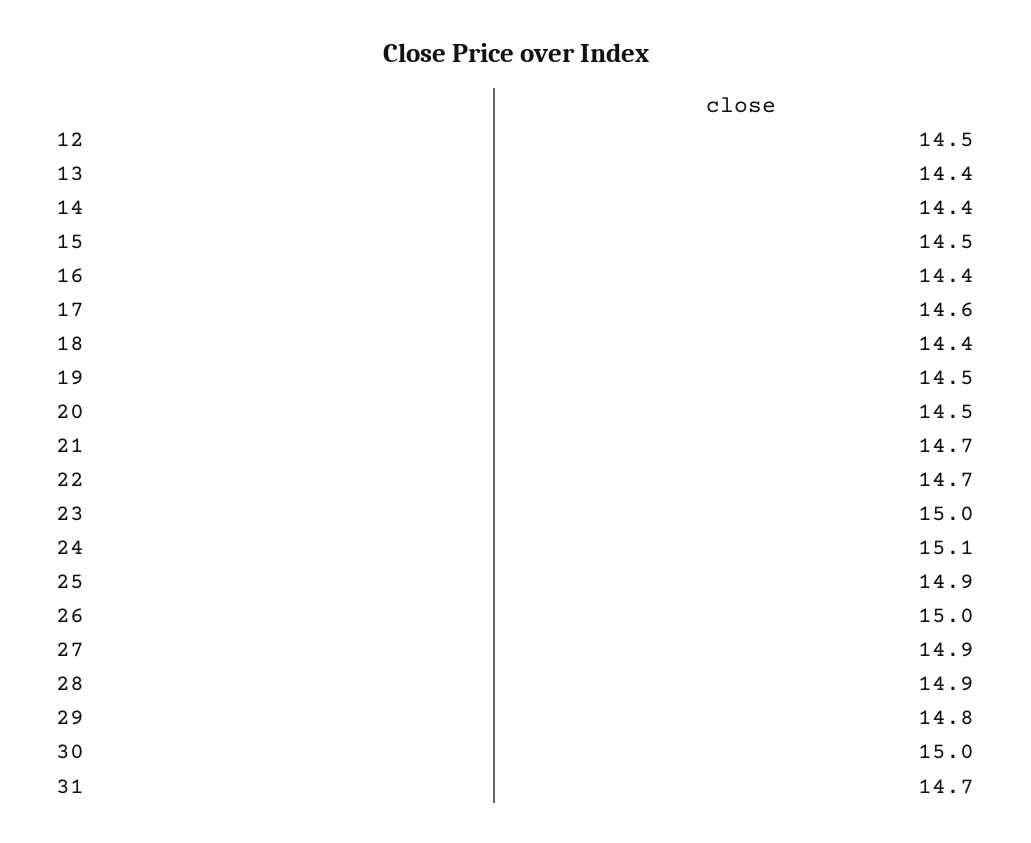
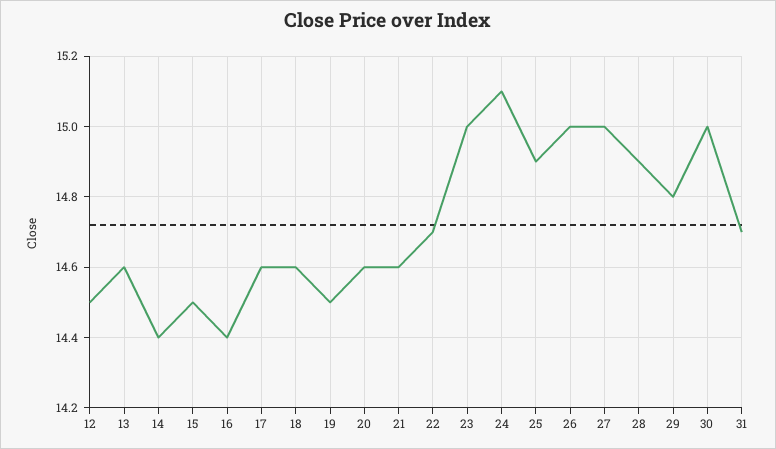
13: 14.4 -> 14.6
18: 14.4 -> 14.6
20: 14.5 -> 14.6
21: 14.7 -> 14.6
27: 14.9 -> 15

